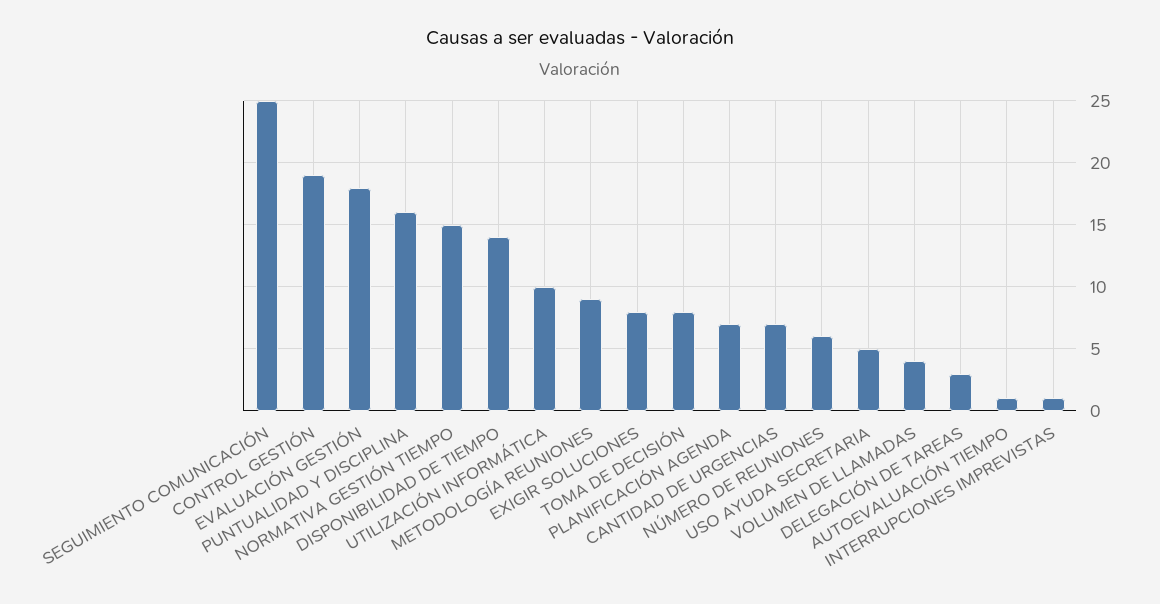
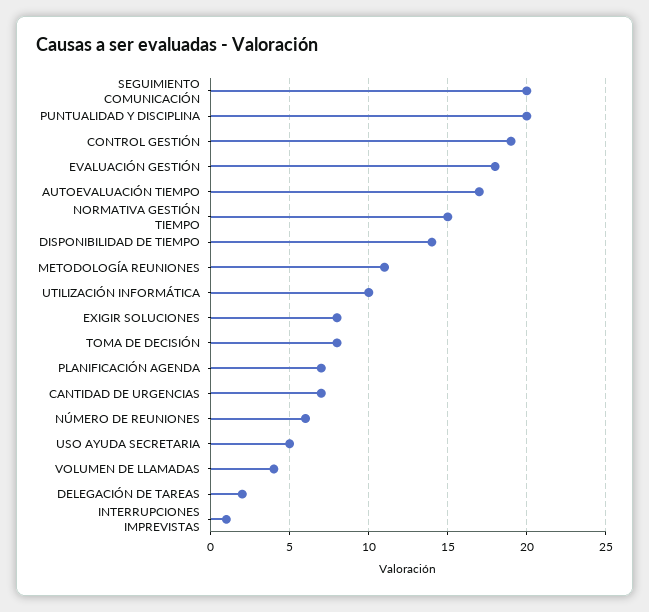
SEGUIMIENTO COMUNICACIÓN: 25 -> 20
PUNTUALIDAD Y DISCIPLINA: 16 -> 20
METODOLOGÍA REUNIONES: 9 -> 11
DELEGACIÓN DE TAREAS: 3 -> 2
AUTOEVALUACIÓN TIEMPO: 1 -> 17

